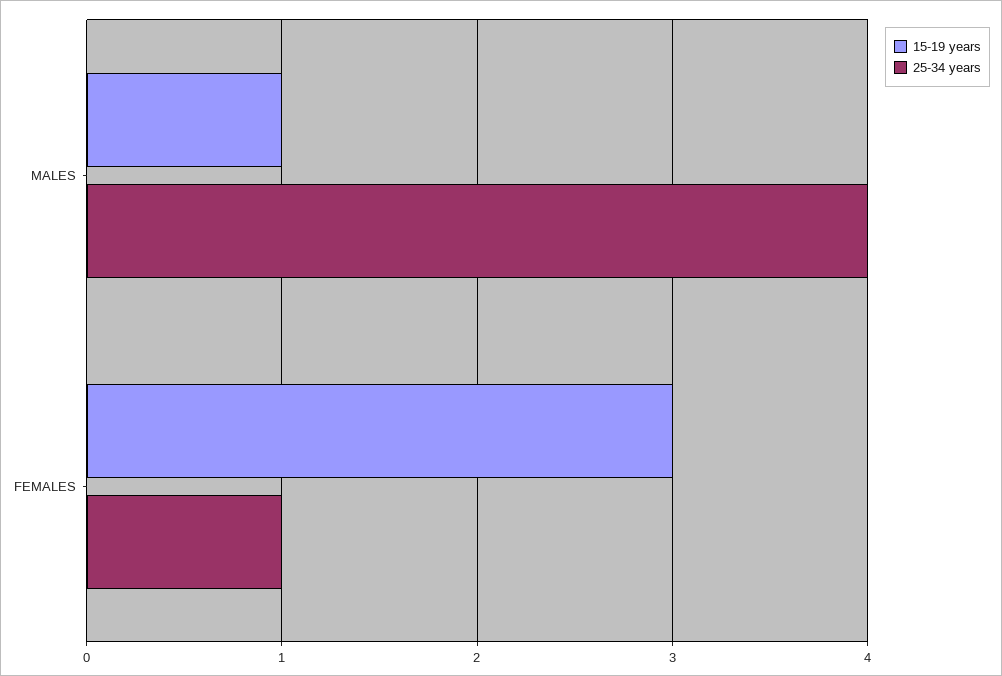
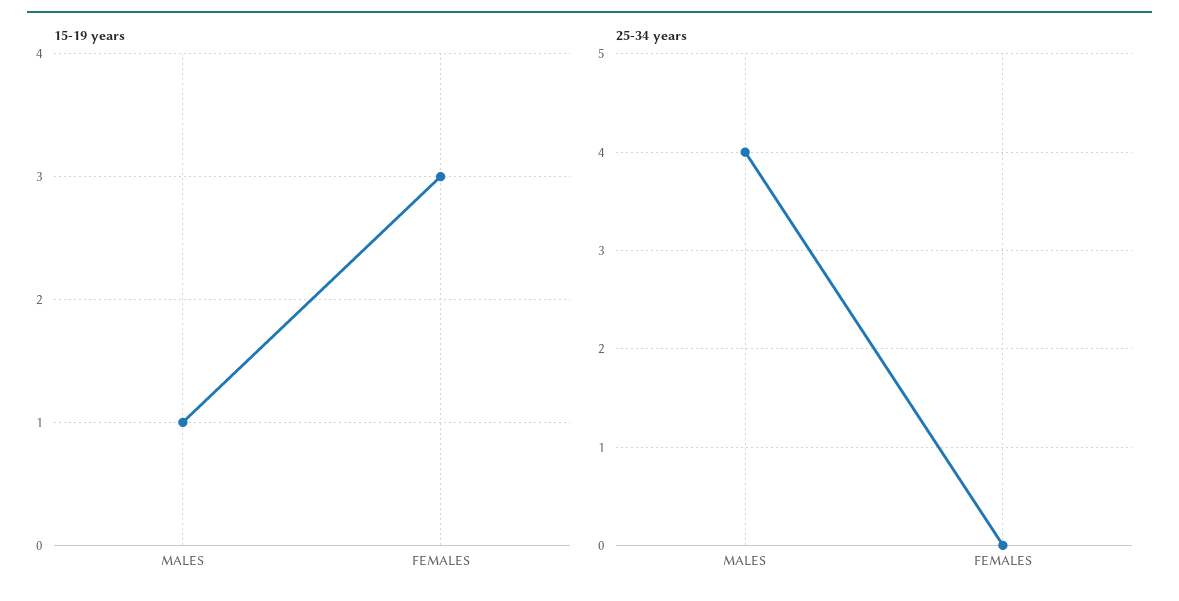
25-34 years, FEMALES: 1 -> 0

